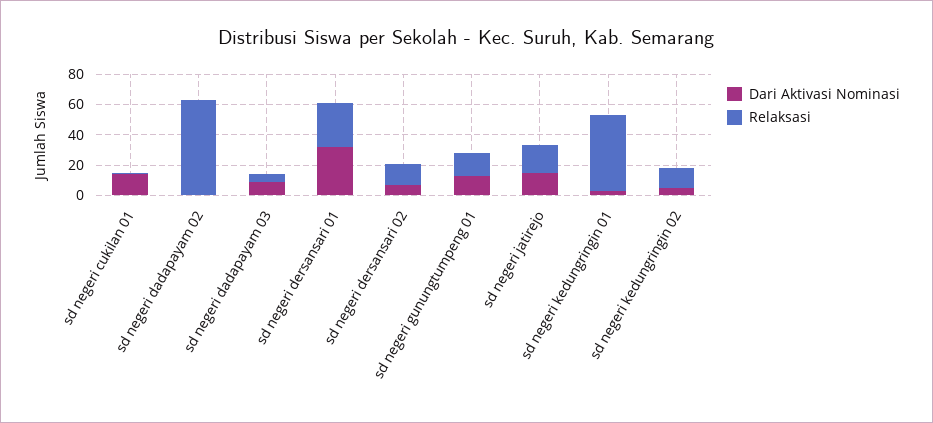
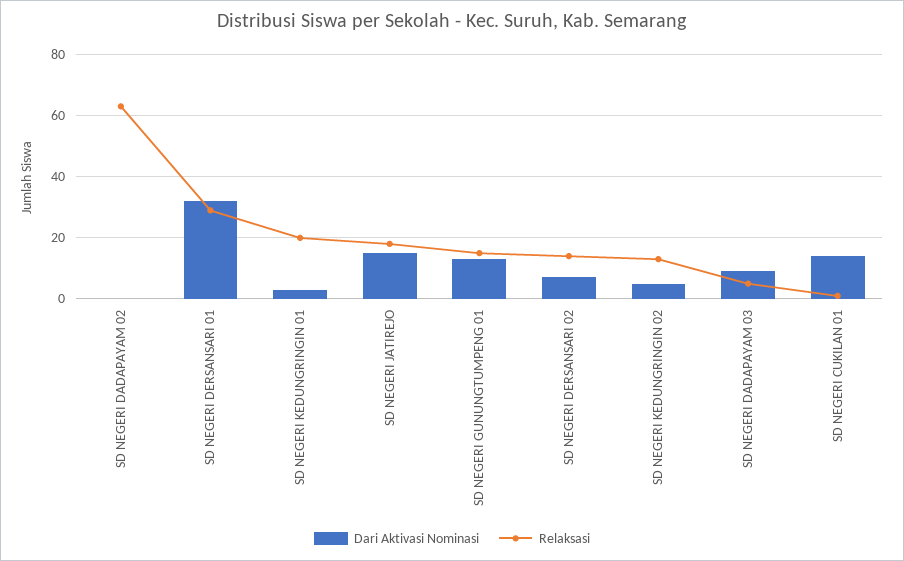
Relaksasi, sd negeri kedungringin 01: 50 -> 20

